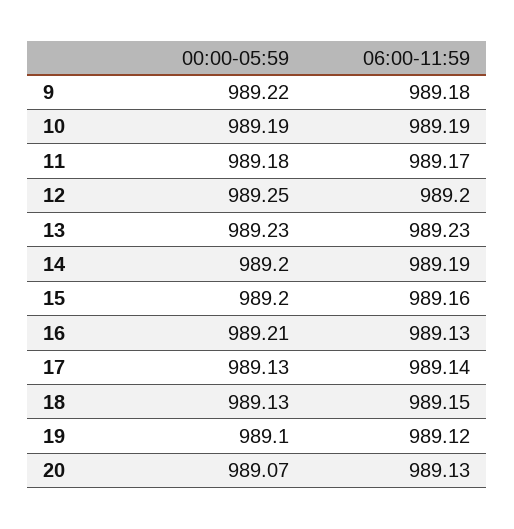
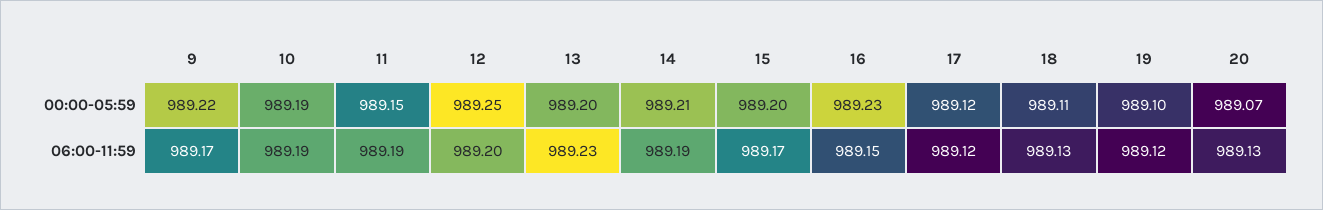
06:00-11:59, 9: 989.18 -> 989.17
00:00-05:59, 11: 989.18 -> 989.15
06:00-11:59, 11: 989.17 -> 989.19
00:00-05:59, 13: 989.23 -> 989.2
00:00-05:59, 14: 989.2 -> 989.21
06:00-11:59, 15: 989.16 -> 989.17
00:00-05:59, 16: 989.21 -> 989.23
06:00-11:59, 16: 989.13 -> 989.15
00:00-05:59, 17: 989.13 -> 989.12
06:00-11:59, 17: 989.14 -> 989.12
00:00-05:59, 18: 989.13 -> 989.11
06:00-11:59, 18: 989.15 -> 989.13

